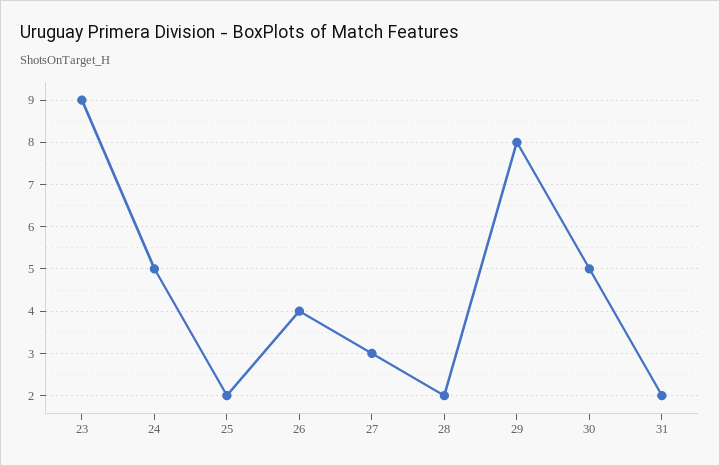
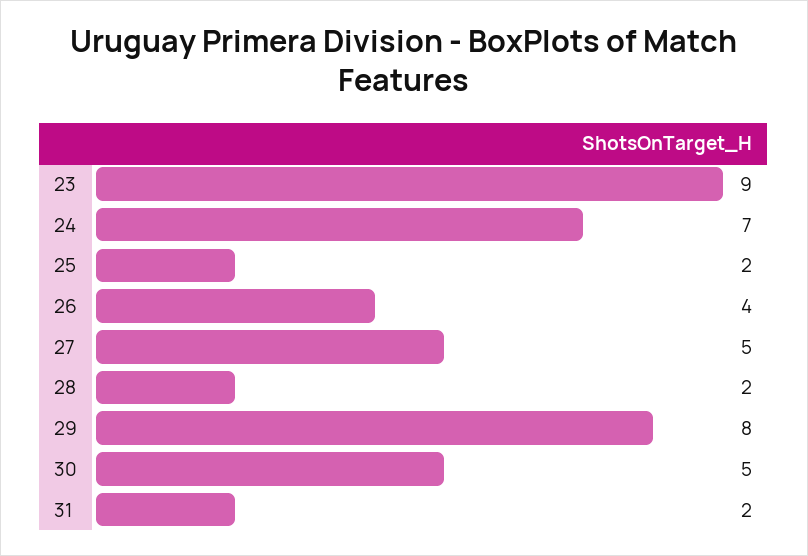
24: 5 -> 7
27: 3 -> 5

